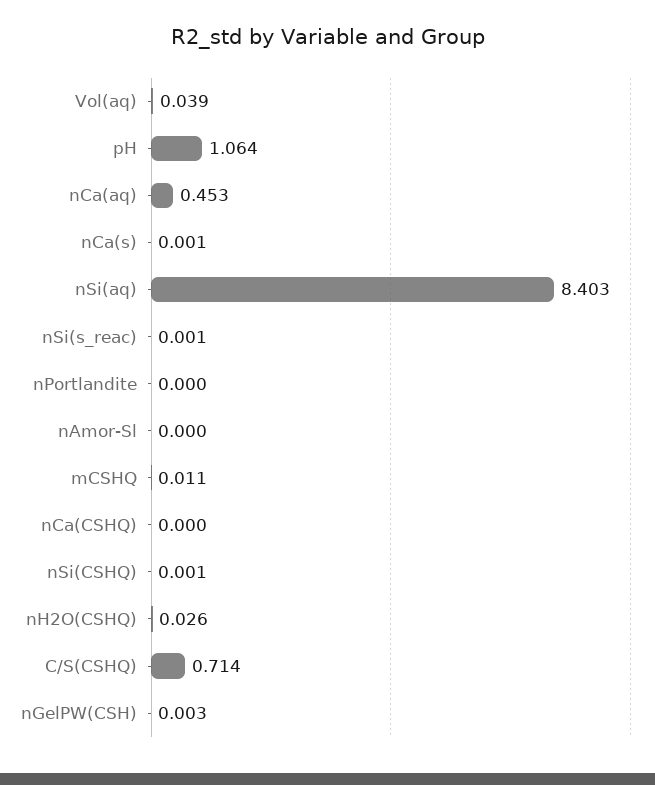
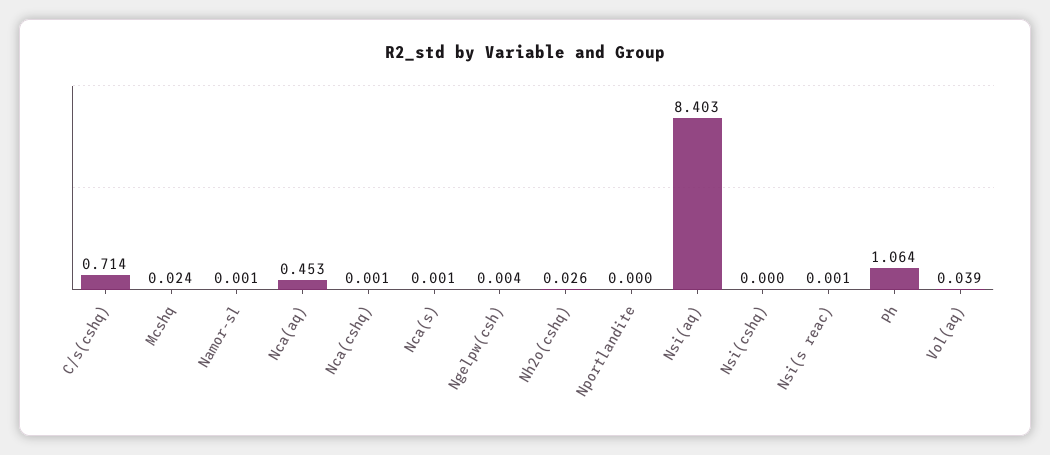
nAmor-Sl: 0 -> 0.001
mCSHQ: 0.011 -> 0.024
nCa(CSHQ): 0 -> 0.001
nSi(CSHQ): 0.001 -> 0
nGelPW(CSH): 0.003 -> 0.004

